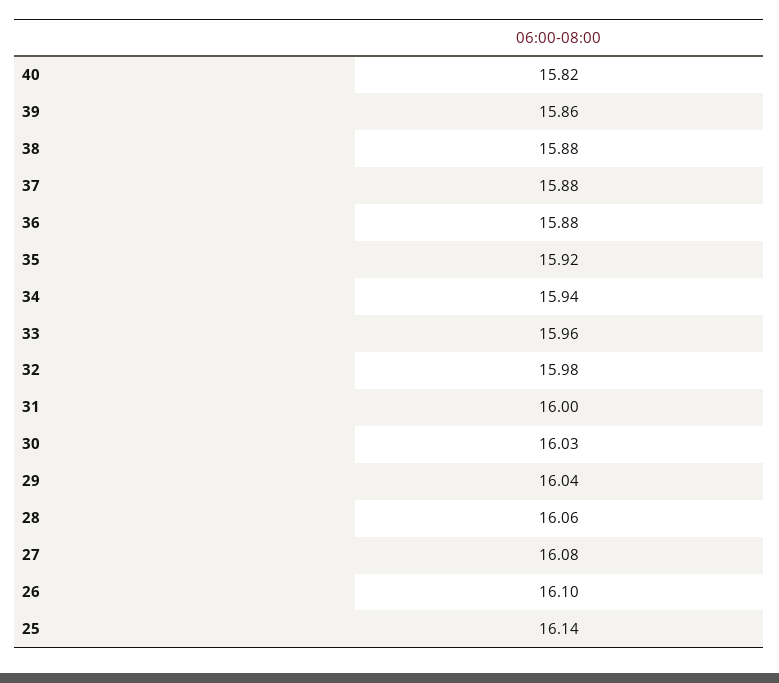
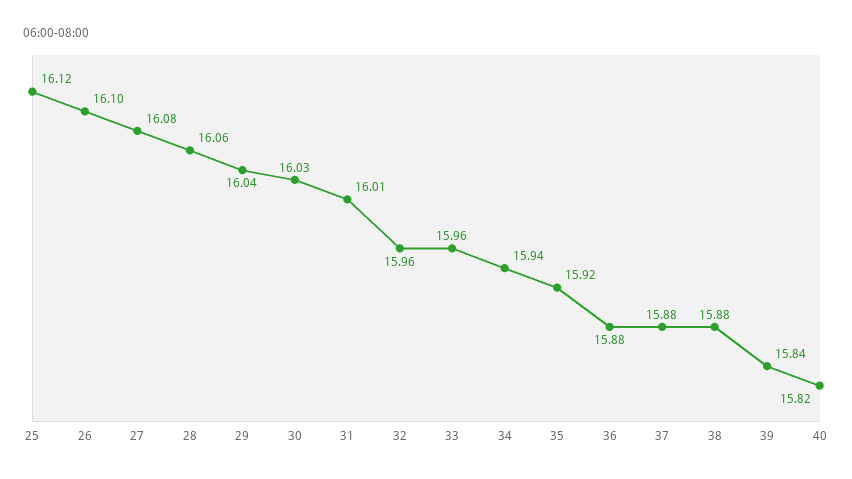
39: 15.86 -> 15.84
32: 15.98 -> 15.96
31: 16 -> 16.01
25: 16.14 -> 16.12

